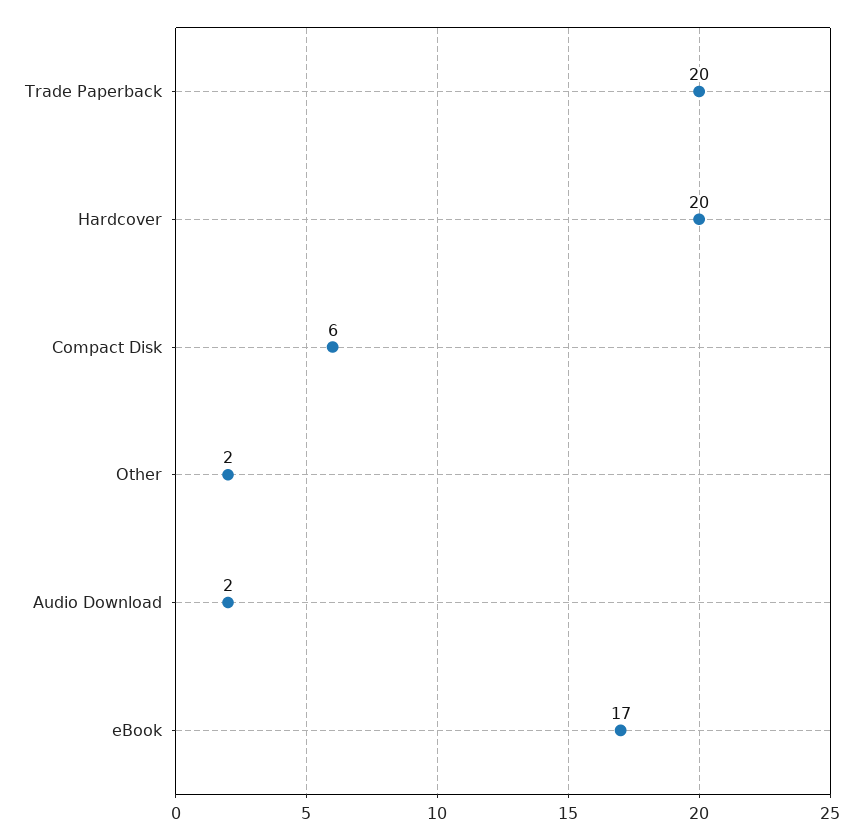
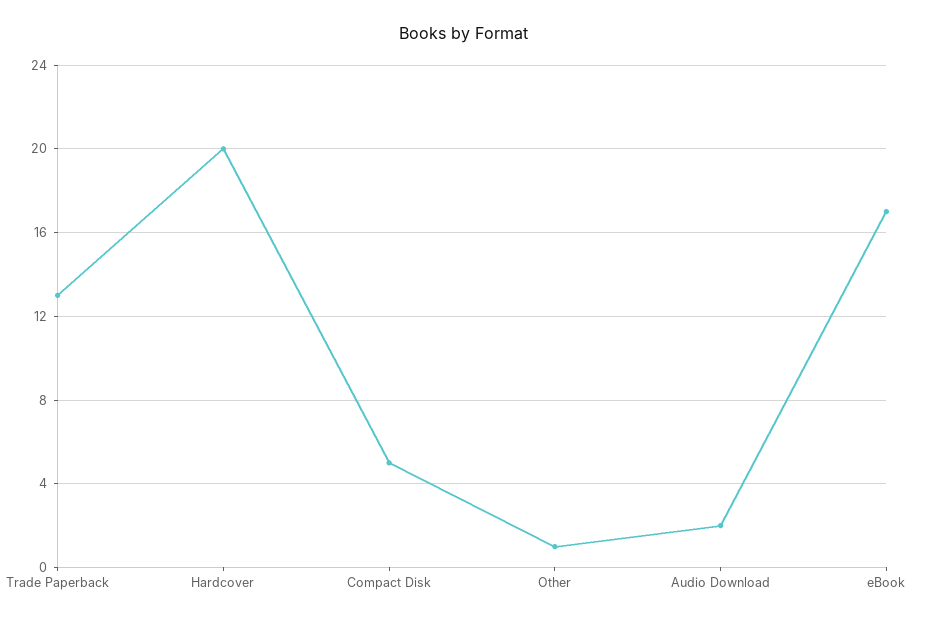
Trade Paperback: 20 -> 13
Compact Disk: 6 -> 5
Other: 2 -> 1

